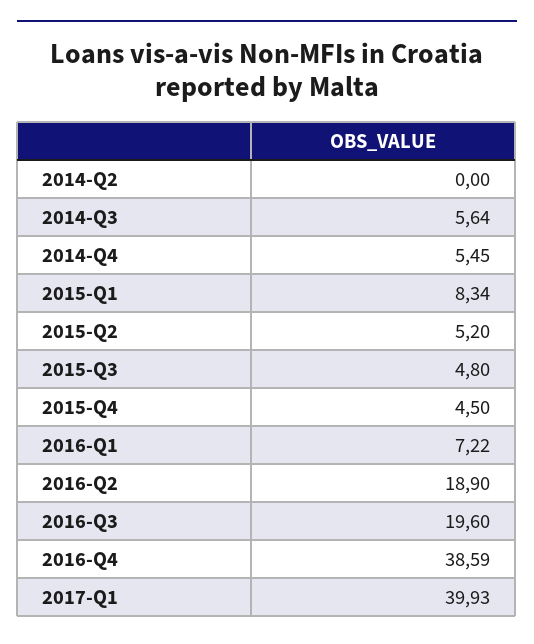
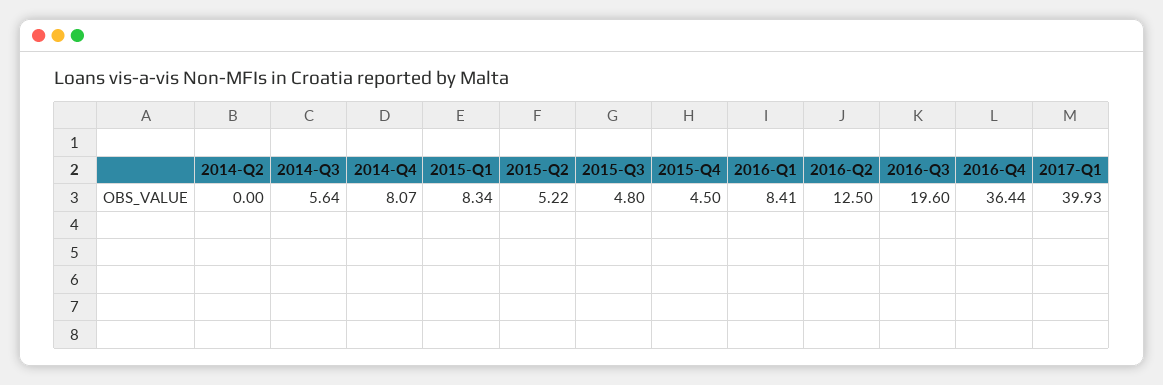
2014-Q4: 5.45 -> 8.07
2015-Q2: 5.2 -> 5.22
2016-Q1: 7.22 -> 8.41
2016-Q2: 18.9 -> 12.5
2016-Q4: 38.59 -> 36.44

